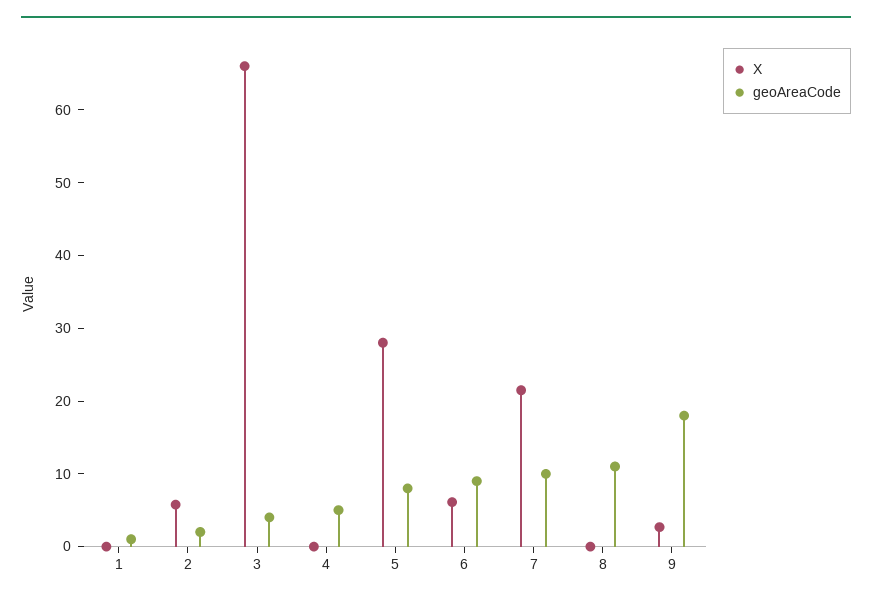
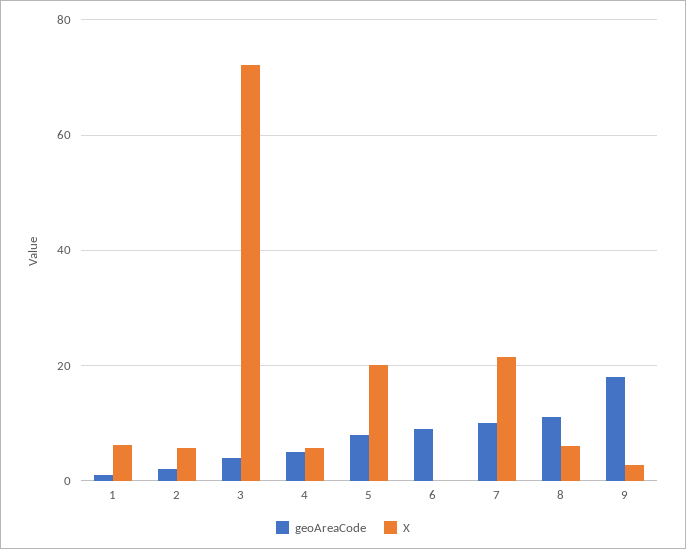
X, 1: 0 -> 6
X, 3: 66 -> 72
X, 4: 0 -> 6
X, 5: 28 -> 20
X, 6: 6 -> 0
X, 8: 0 -> 6

